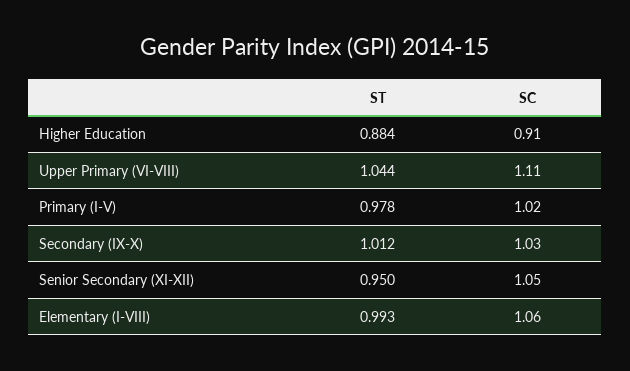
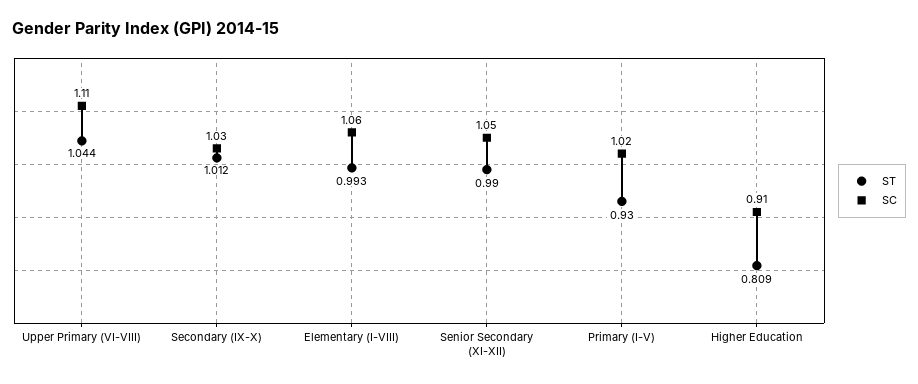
ST, Higher Education: 0.884 -> 0.809
ST, Primary (I-V): 0.978 -> 0.93
ST, Senior Secondary (XI-XII): 0.95 -> 0.99

